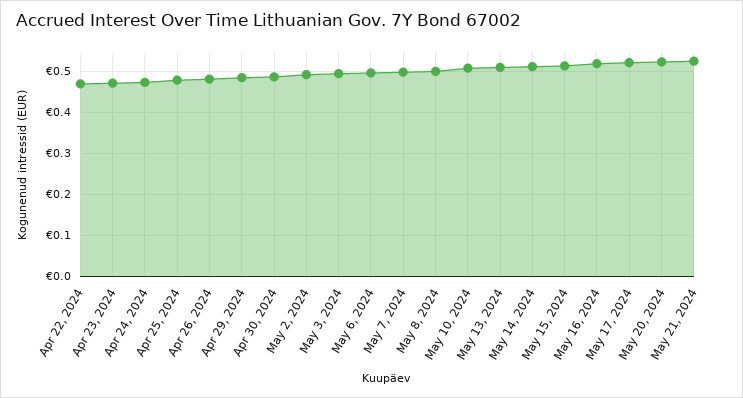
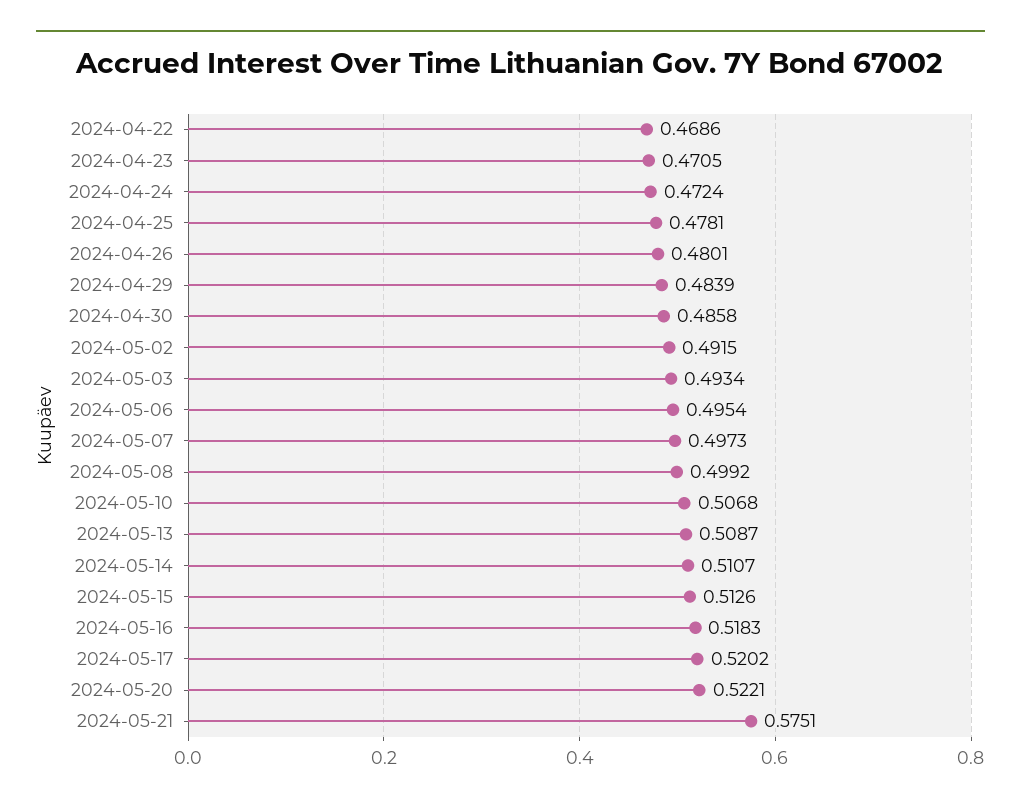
May 21, 2024: 0.52 -> 0.5751

